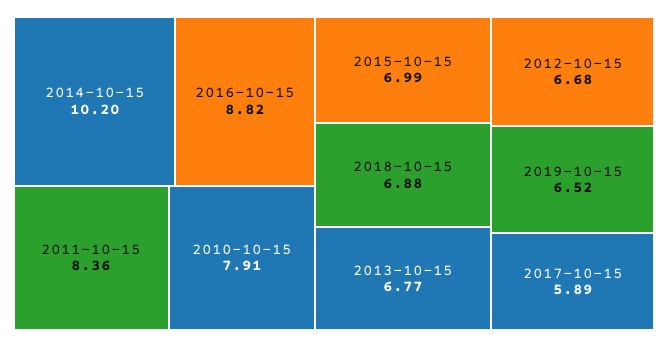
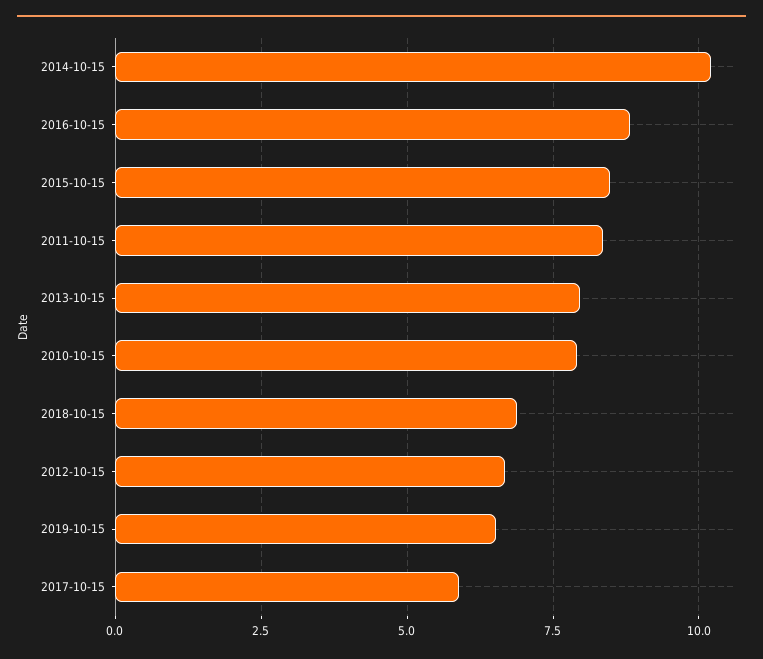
2015-10-15: 6.99 -> 8.5
2013-10-15: 6.77 -> 8

